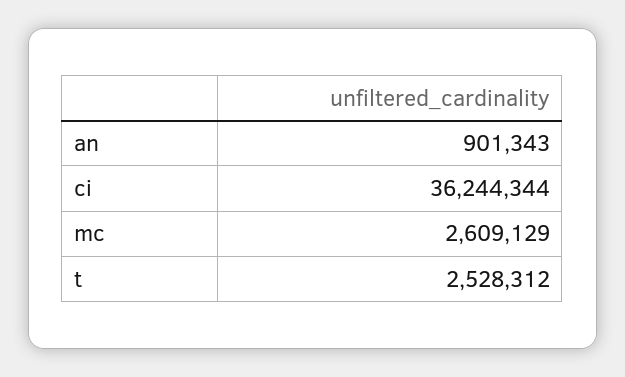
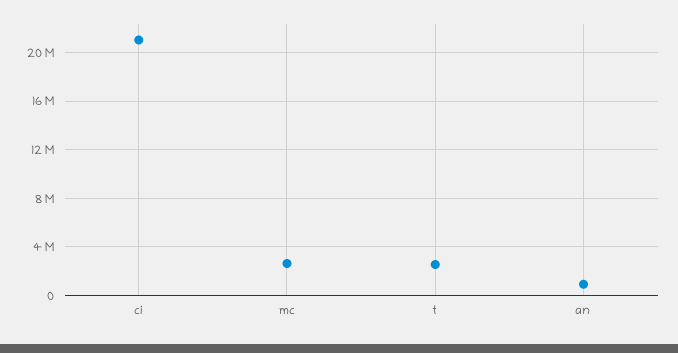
ci: 36244344 -> 21000000

